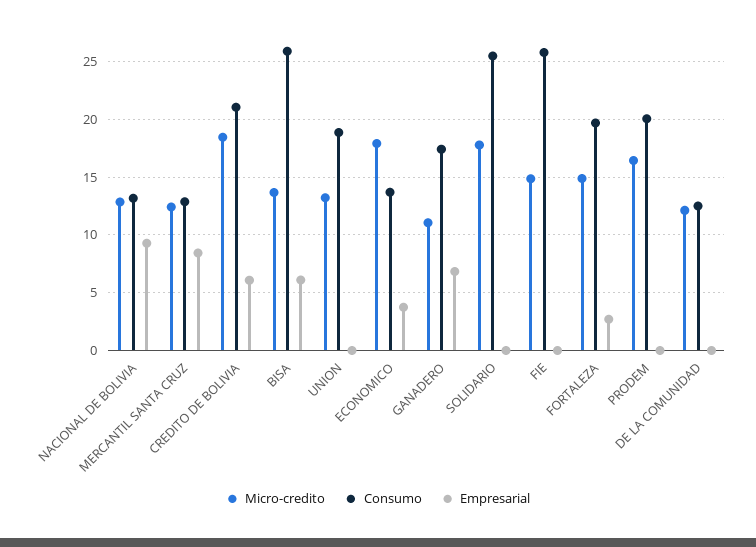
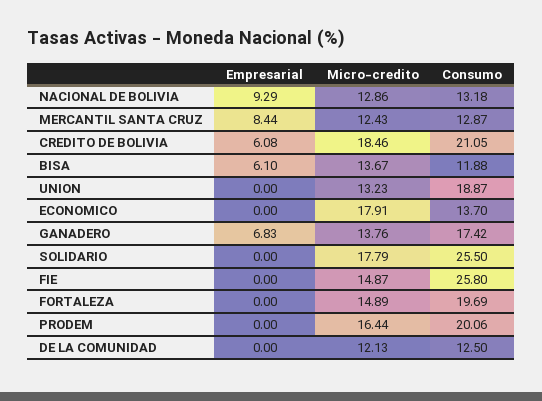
Consumo, BISA: 26 -> 11.88
Empresarial, ECONOMICO: 4 -> 0
Micro-credito, GANADERO: 11 -> 13.76
Empresarial, FORTALEZA: 3 -> 0

